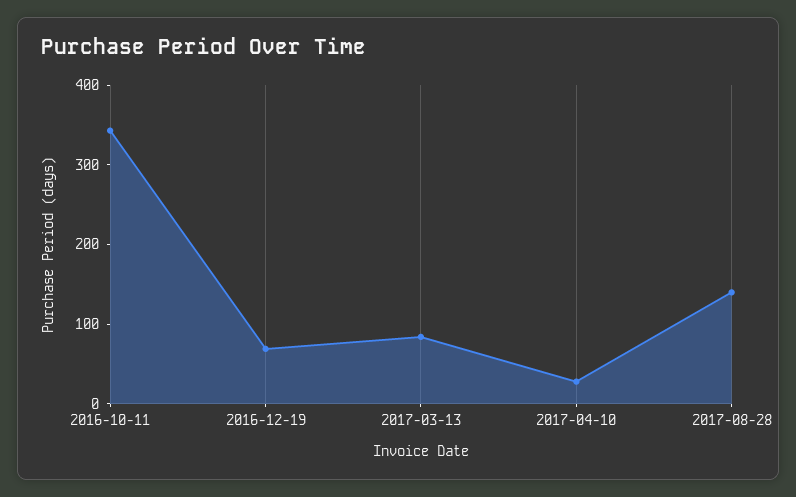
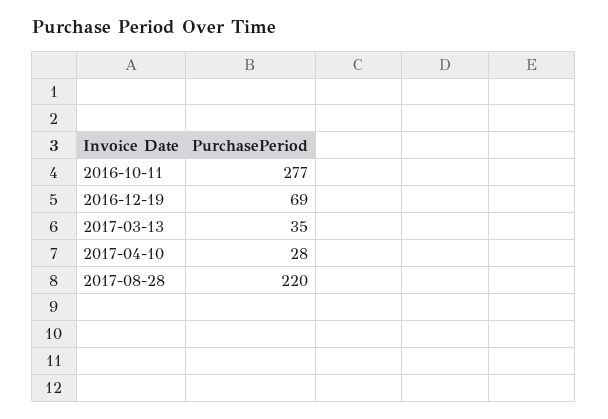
2016-10-11: 340 -> 277
2017-03-13: 80 -> 35
2017-08-28: 140 -> 220

